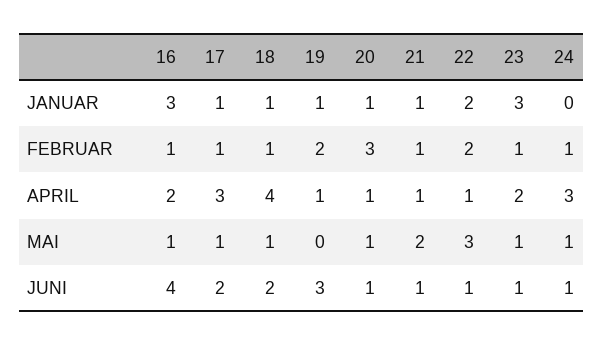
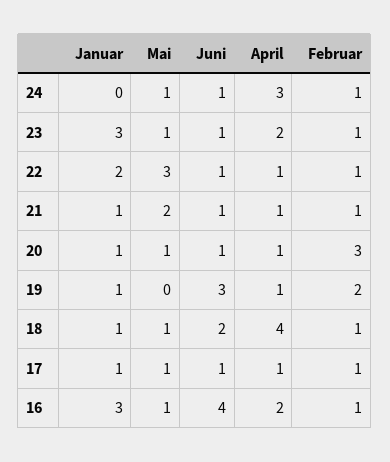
22, FEBRUAR: 2 -> 1
17, APRIL: 3 -> 1
17, JUNI: 2 -> 1

